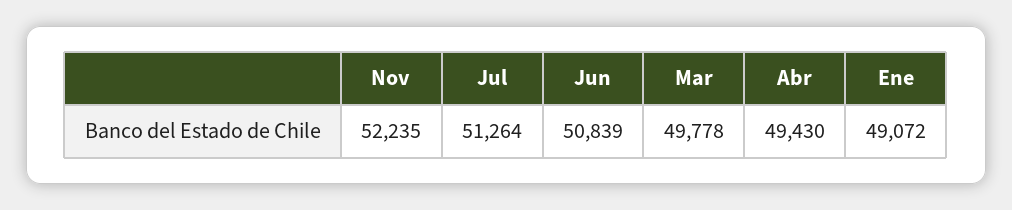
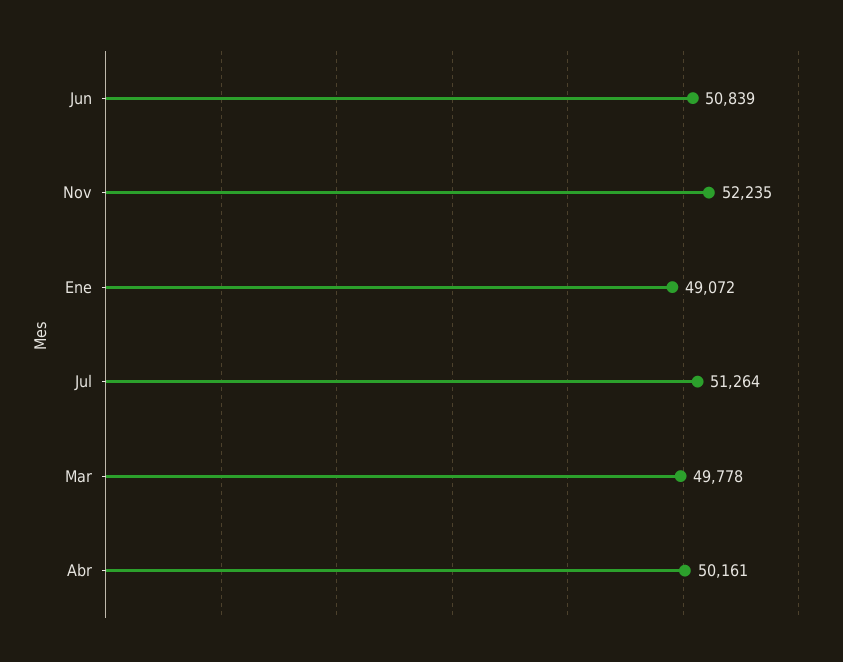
Abr: 49430 -> 50161

